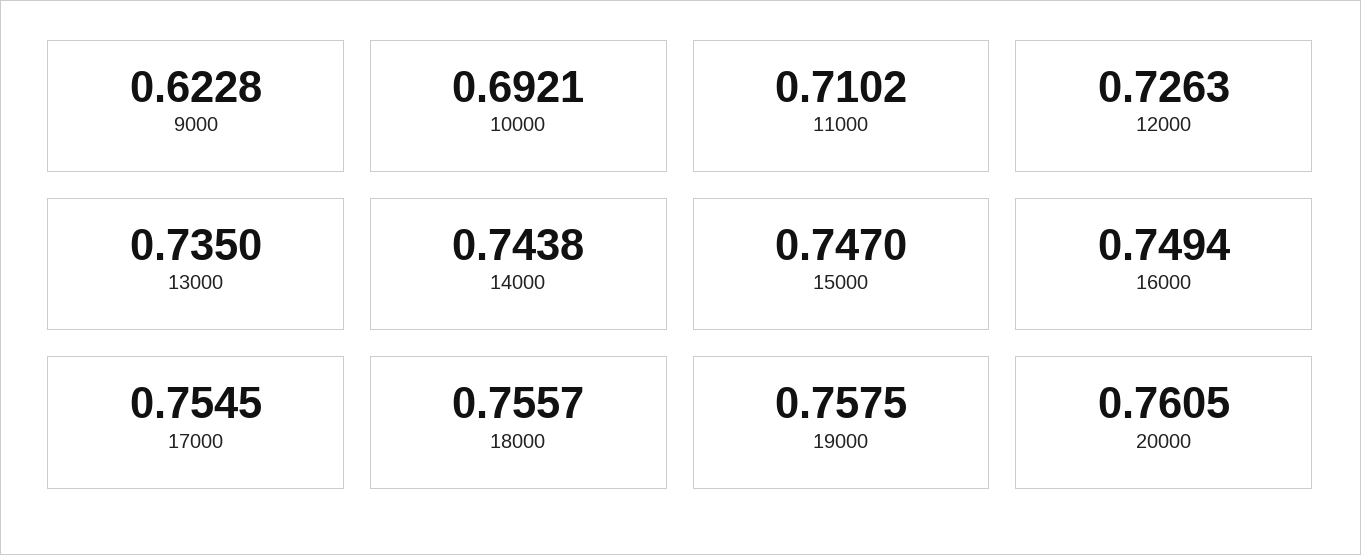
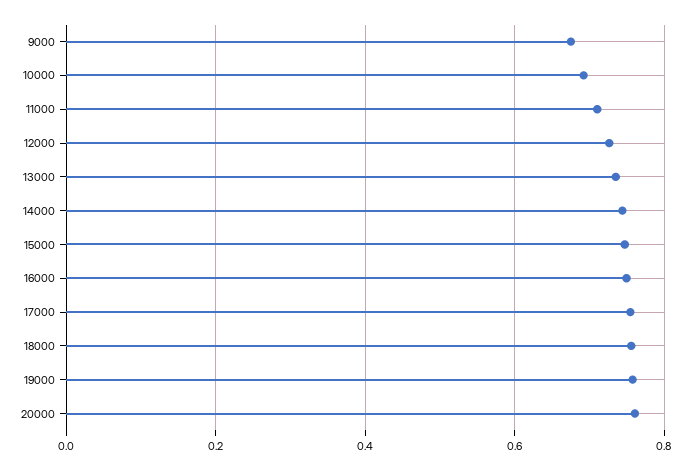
9000: 0.6228 -> 0.68

